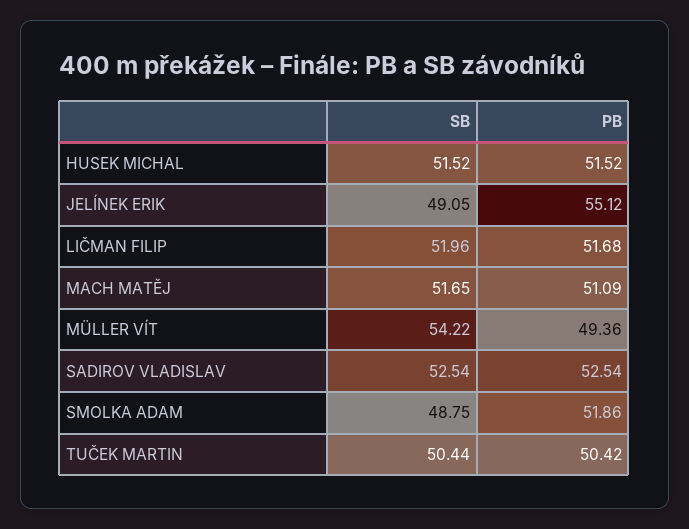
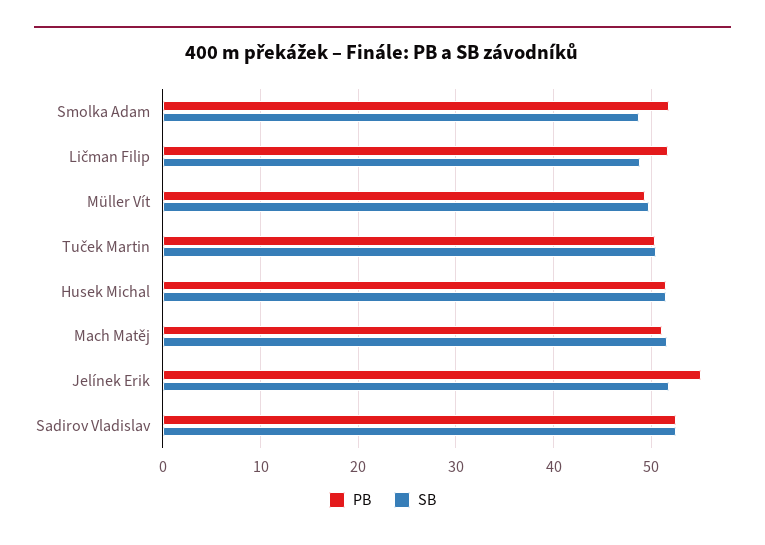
SB, JELÍNEK ERIK: 49.05 -> 52
SB, LIČMAN FILIP: 51.96 -> 49
SB, MÜLLER VÍT: 54.22 -> 50

